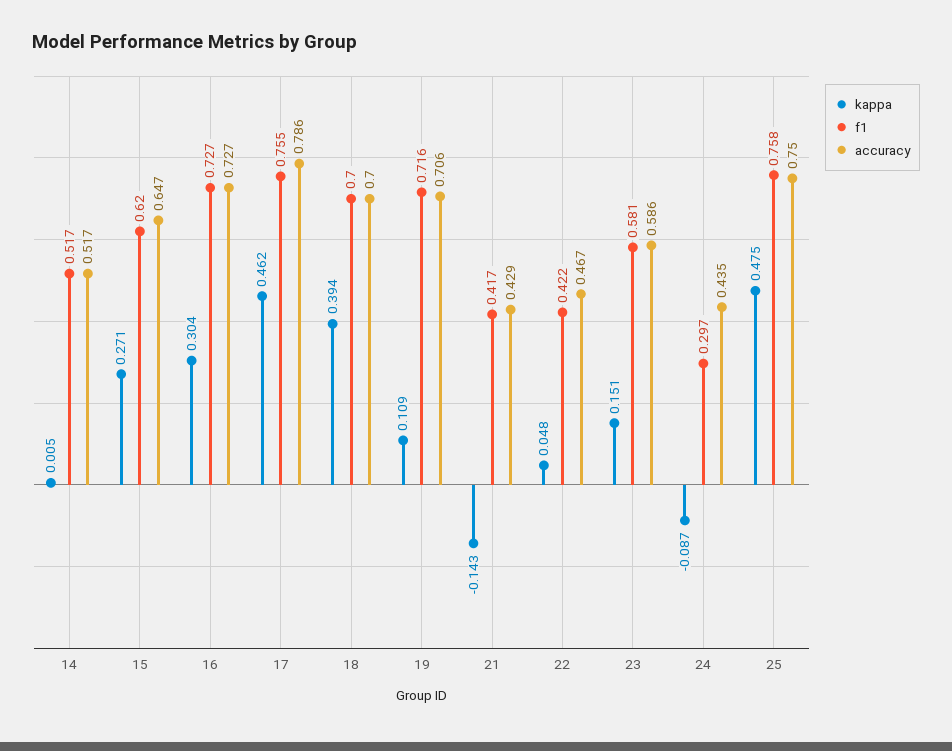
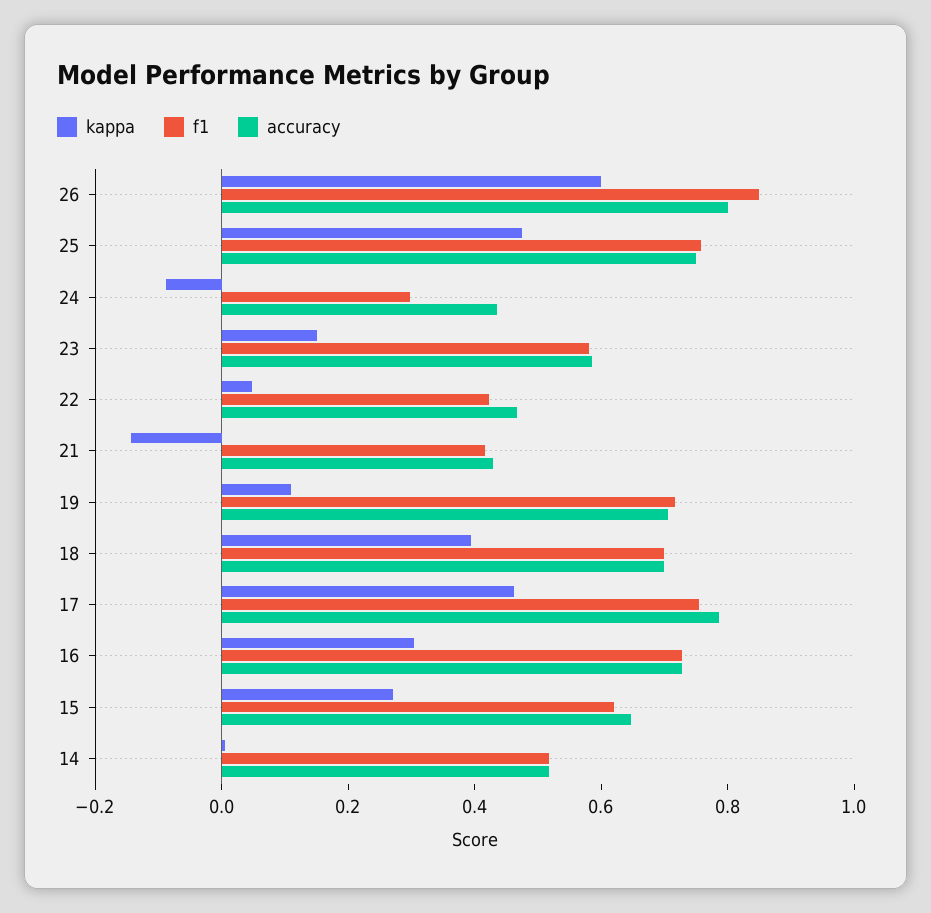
kappa, 26: none -> 0.6
f1, 26: none -> 0.85
accuracy, 26: none -> 0.8

